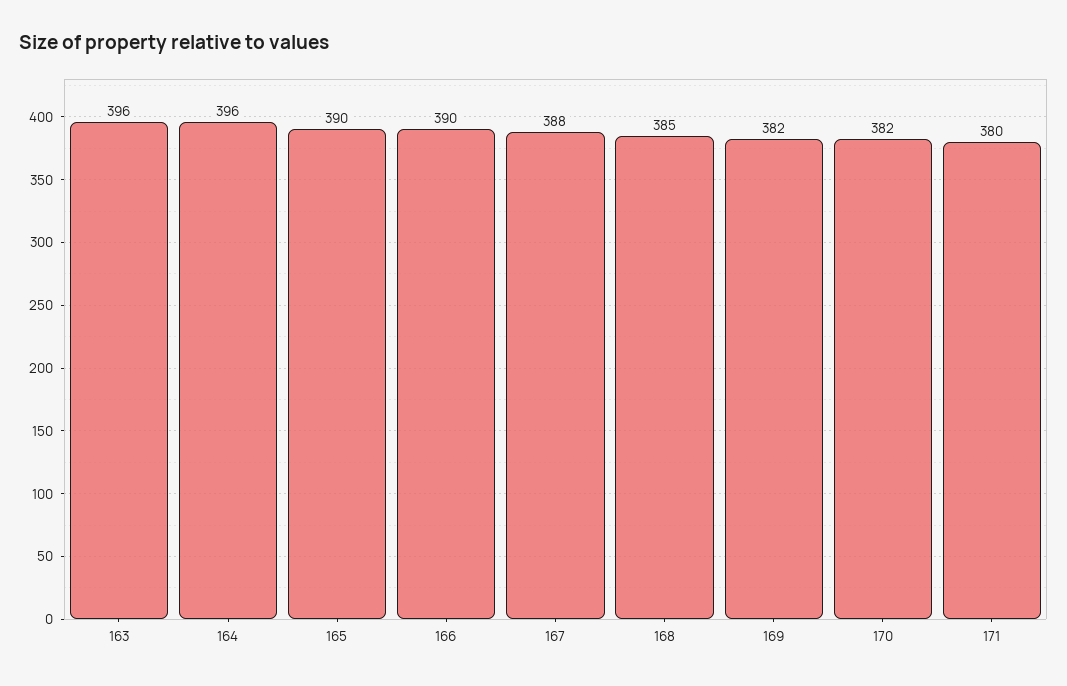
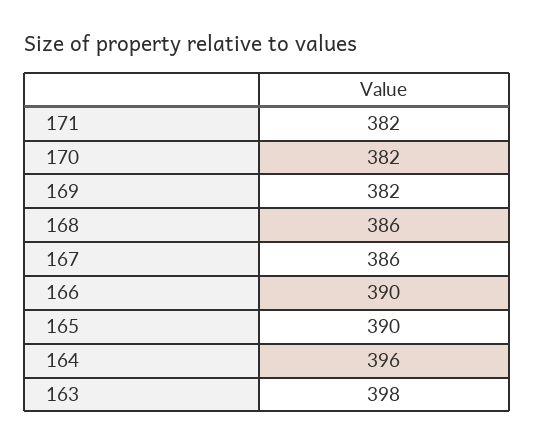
163: 396 -> 398
167: 388 -> 386
168: 385 -> 386
171: 380 -> 382

